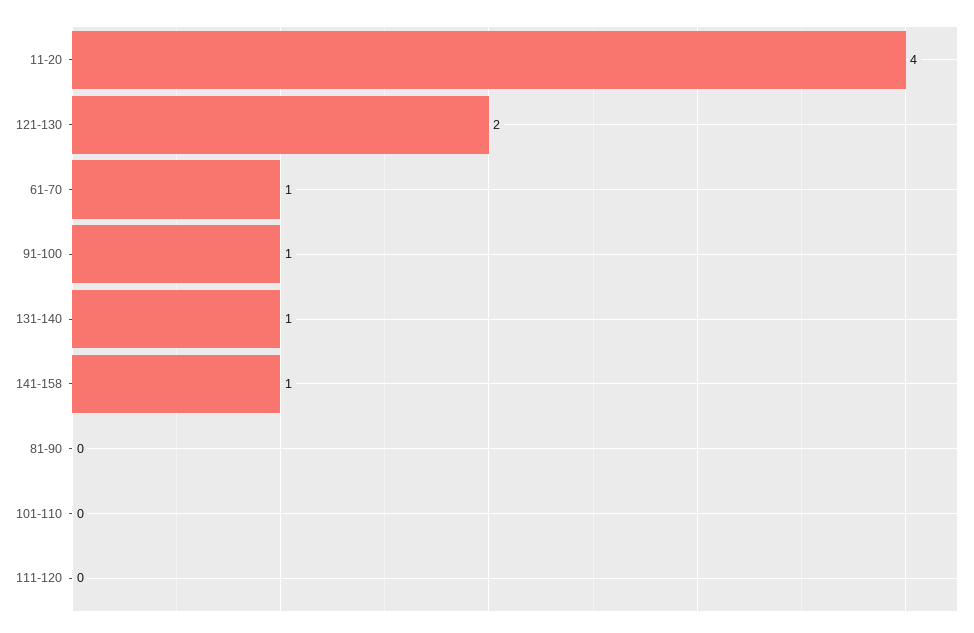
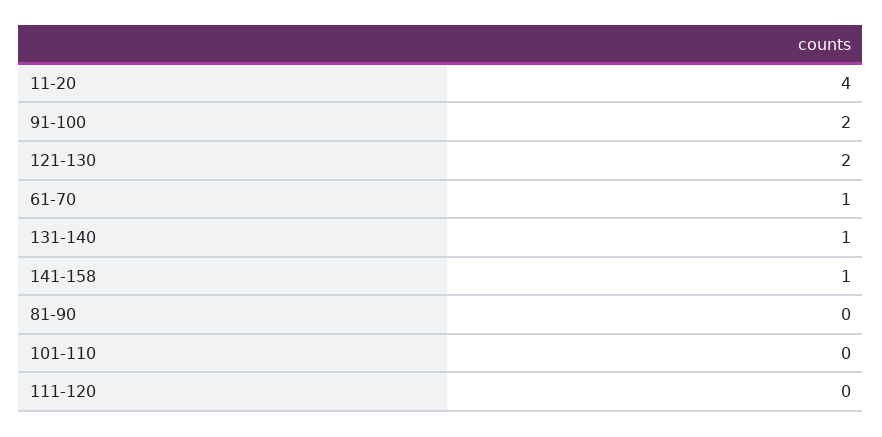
91-100: 1 -> 2

